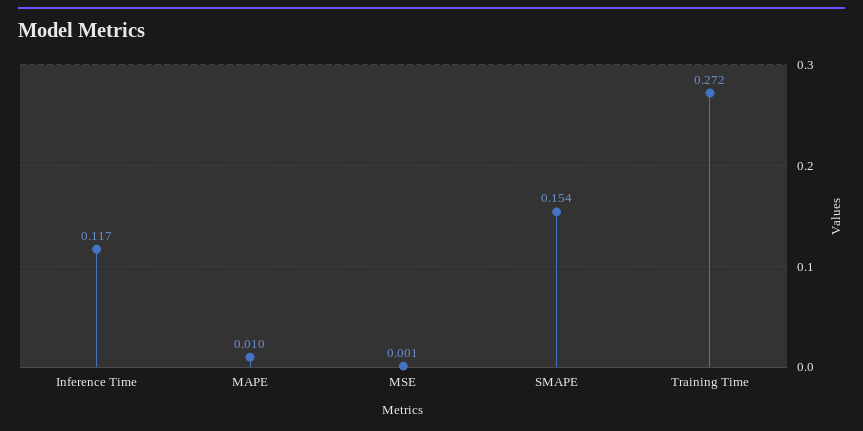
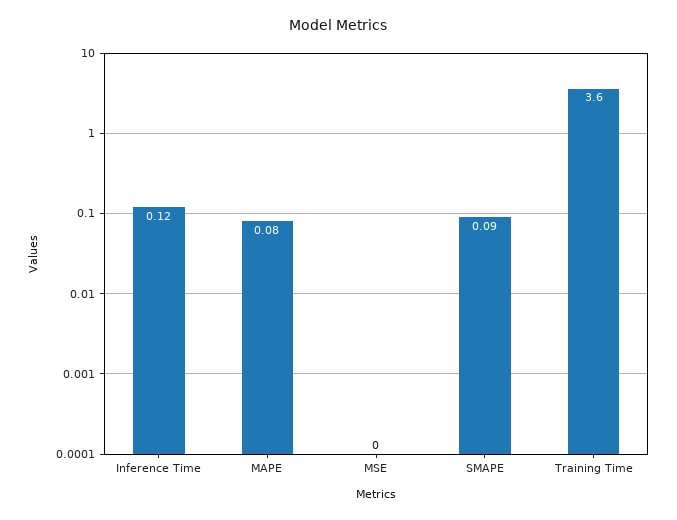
MAPE: 0.01 -> 0.08
SMAPE: 0.154 -> 0.09
Training Time: 0.272 -> 3.6

